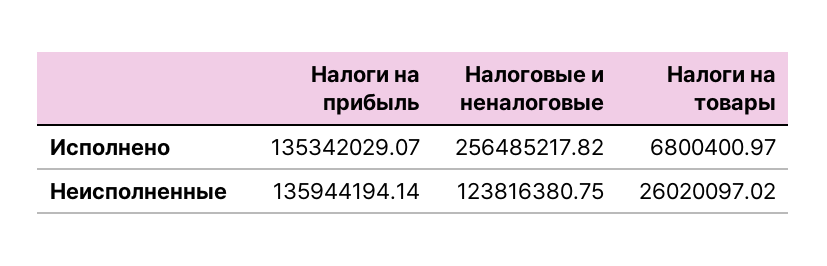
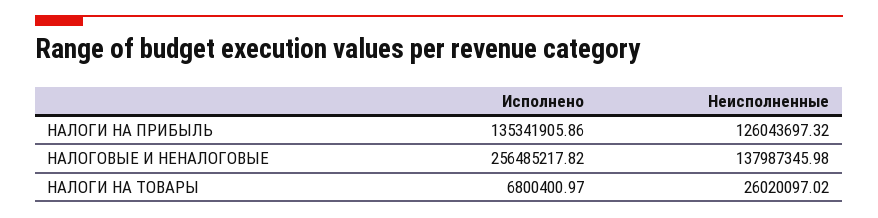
Налоги на прибыль, Исполнено: 135342029.07 -> 135341905.86
Налоги на прибыль, Неисполненные: 135944194.14 -> 126043697.32
Налоговые и неналоговые, Неисполненные: 123816380.75 -> 137987345.98

